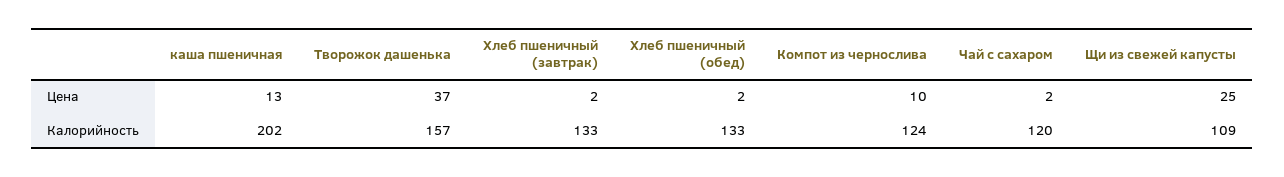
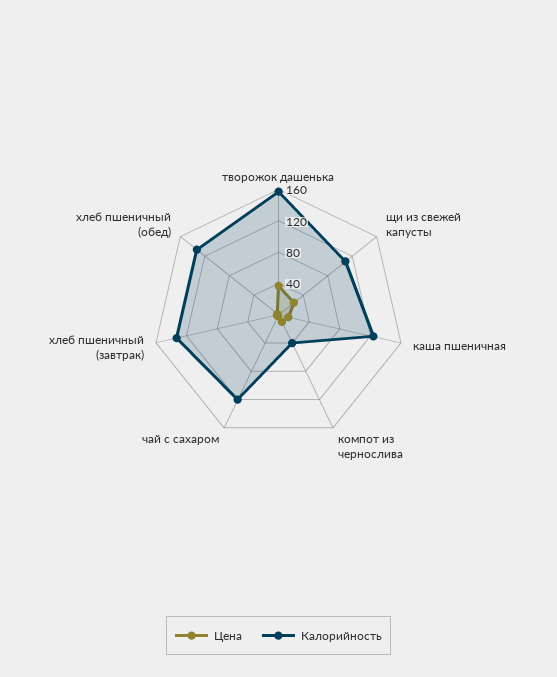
Калорийность, каша пшеничная: 202 -> 120
Калорийность, Компот из чернослива: 124 -> 40

